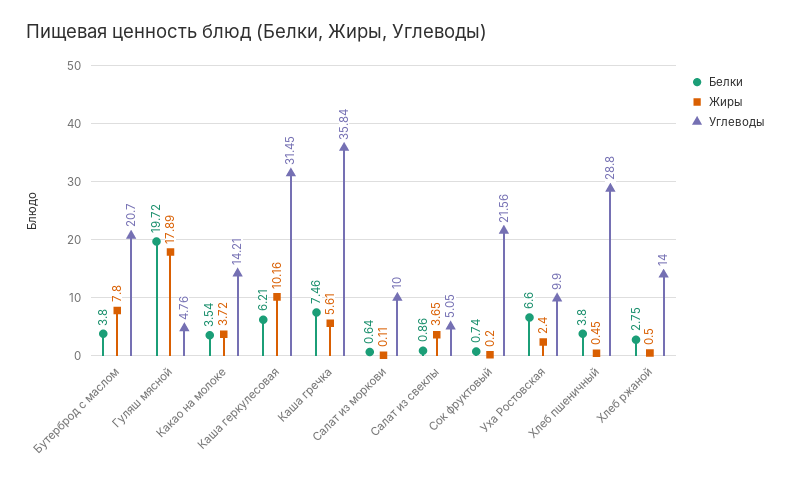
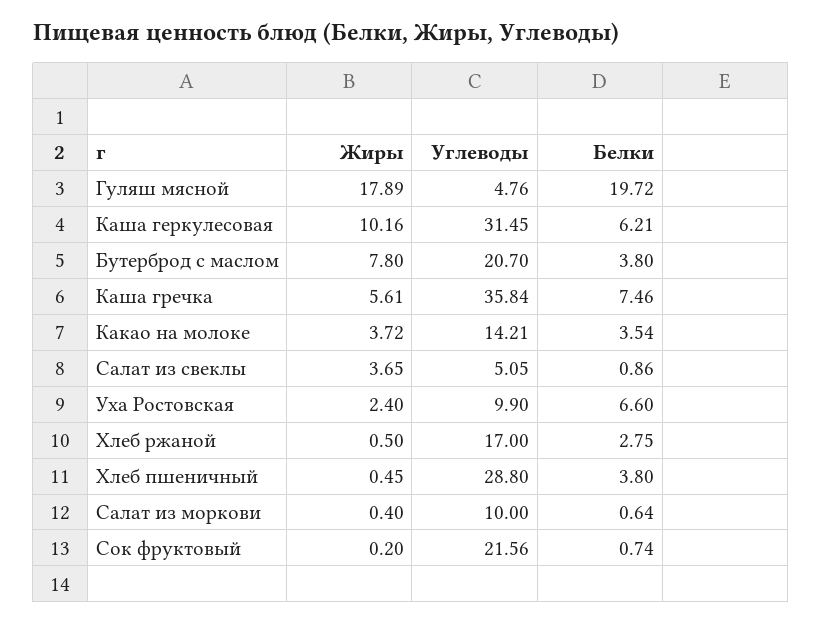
Жиры, Салат из моркови: 0.11 -> 0.4
Углеводы, Хлеб ржаной: 14 -> 17

